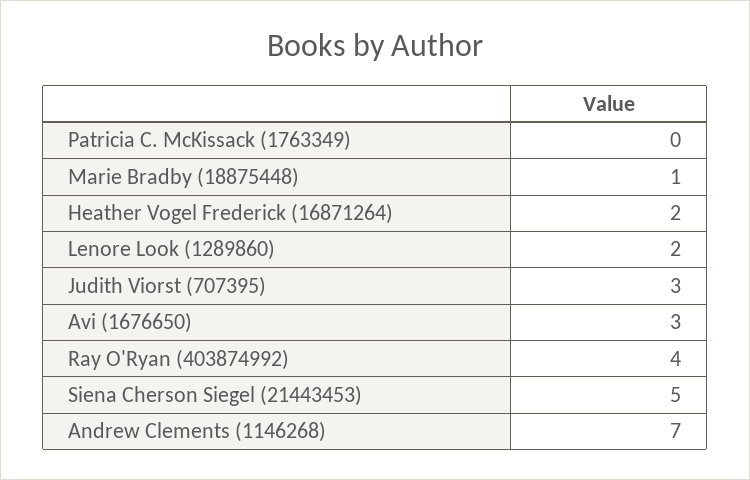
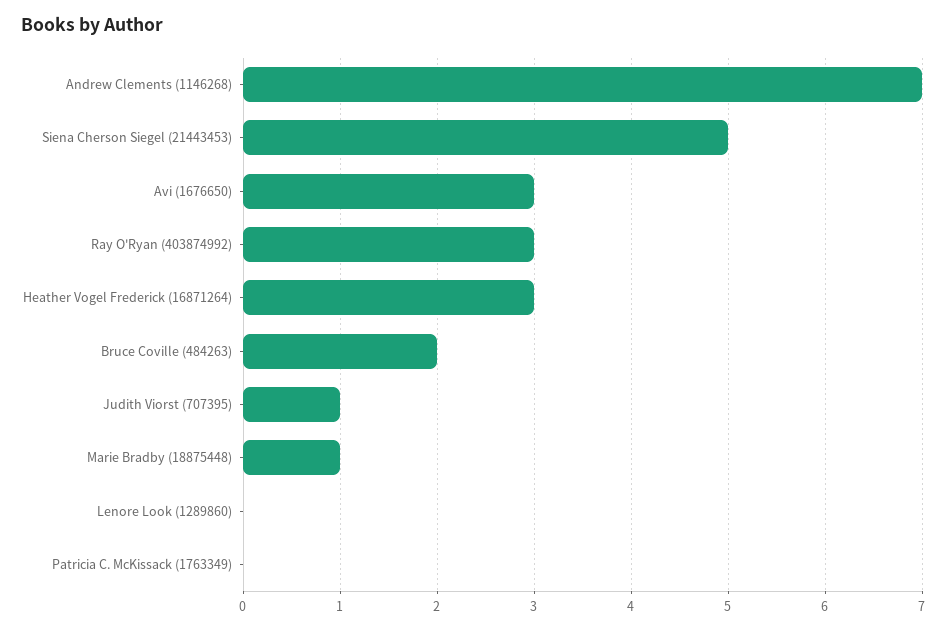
Heather Vogel Frederick (16871264): 2 -> 3
Lenore Look (1289860): 2 -> 0
Judith Viorst (707395): 3 -> 1
Ray O'Ryan (403874992): 4 -> 3
Bruce Coville (484263): none -> 2

